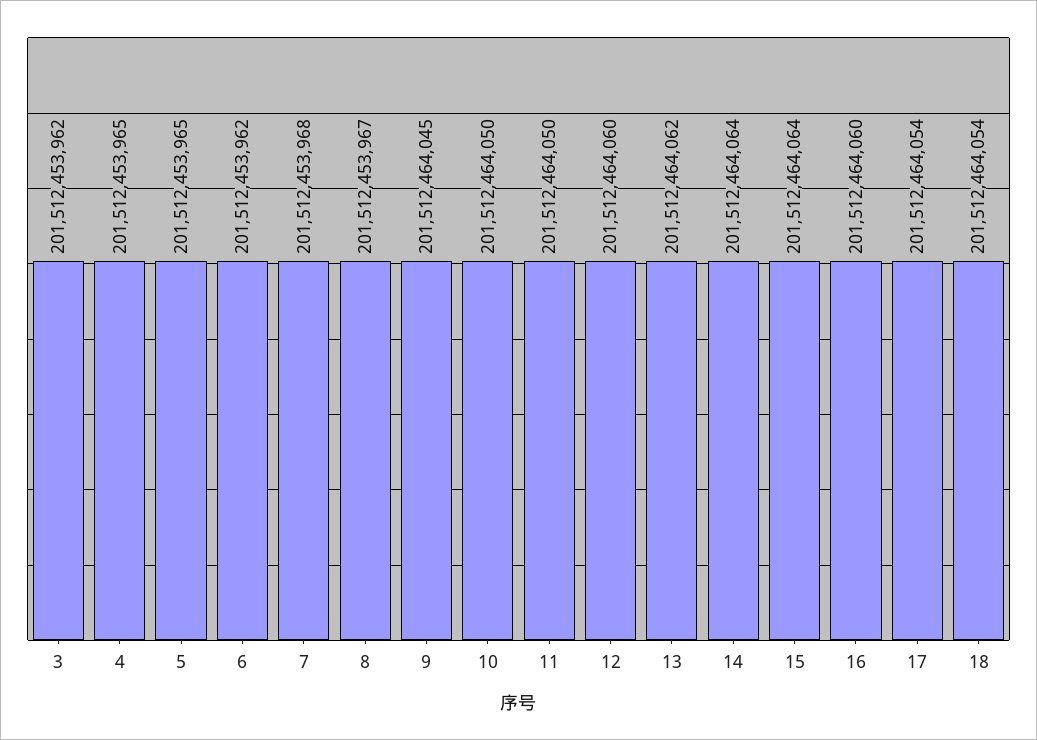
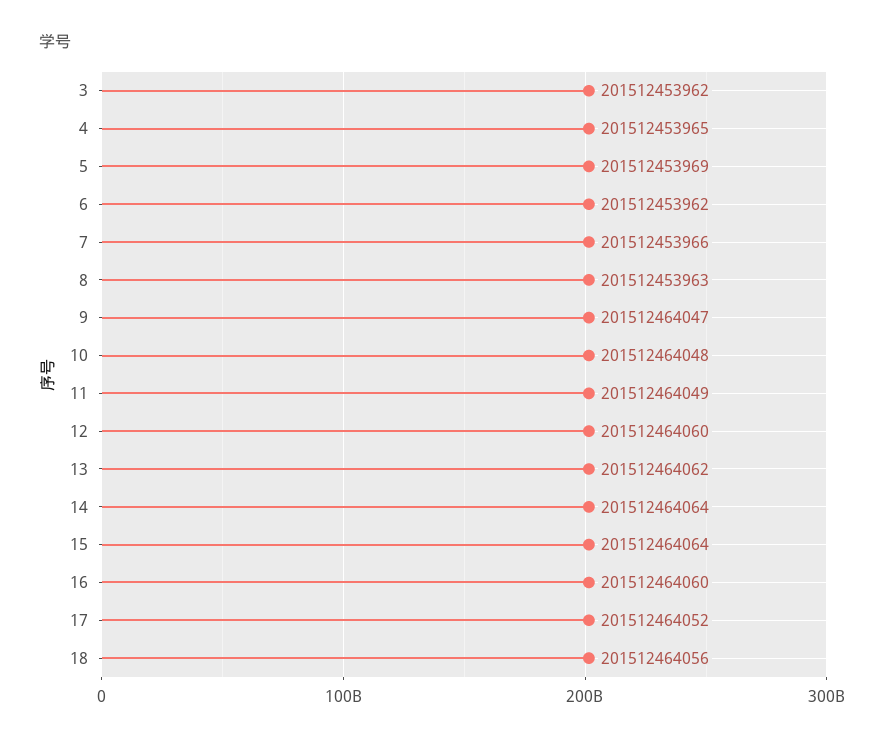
5: 201512453965 -> 201512453969
7: 201512453968 -> 201512453966
8: 201512453967 -> 201512453963
9: 201512464045 -> 201512464047
10: 201512464050 -> 201512464048
11: 201512464050 -> 201512464049
17: 201512464054 -> 201512464052
18: 201512464054 -> 201512464056

